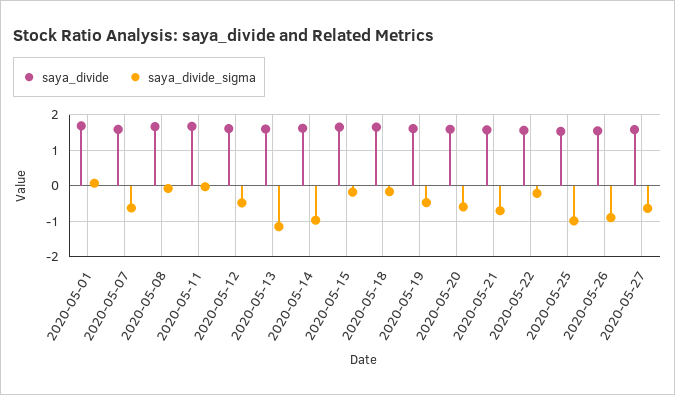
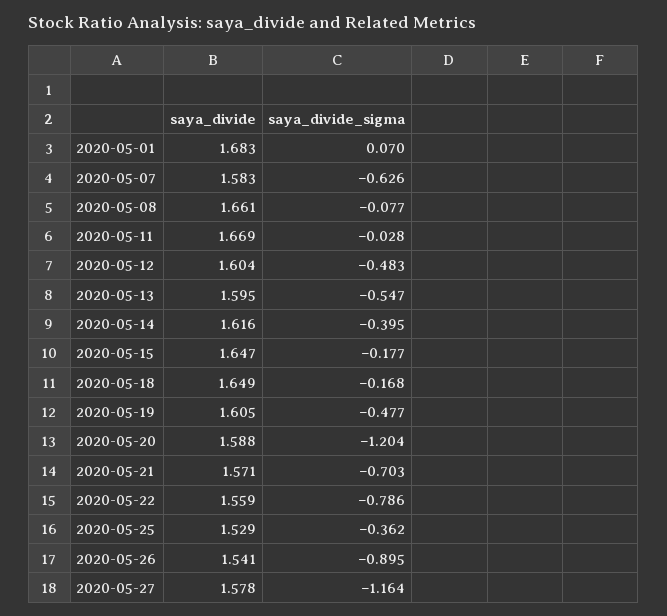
saya_divide_sigma, 2020-05-13: -1.2 -> -0.547
saya_divide_sigma, 2020-05-14: -1 -> -0.395
saya_divide_sigma, 2020-05-20: -0.6 -> -1.204
saya_divide_sigma, 2020-05-22: -0.2 -> -0.786
saya_divide_sigma, 2020-05-25: -1 -> -0.362
saya_divide_sigma, 2020-05-27: -0.6 -> -1.164

